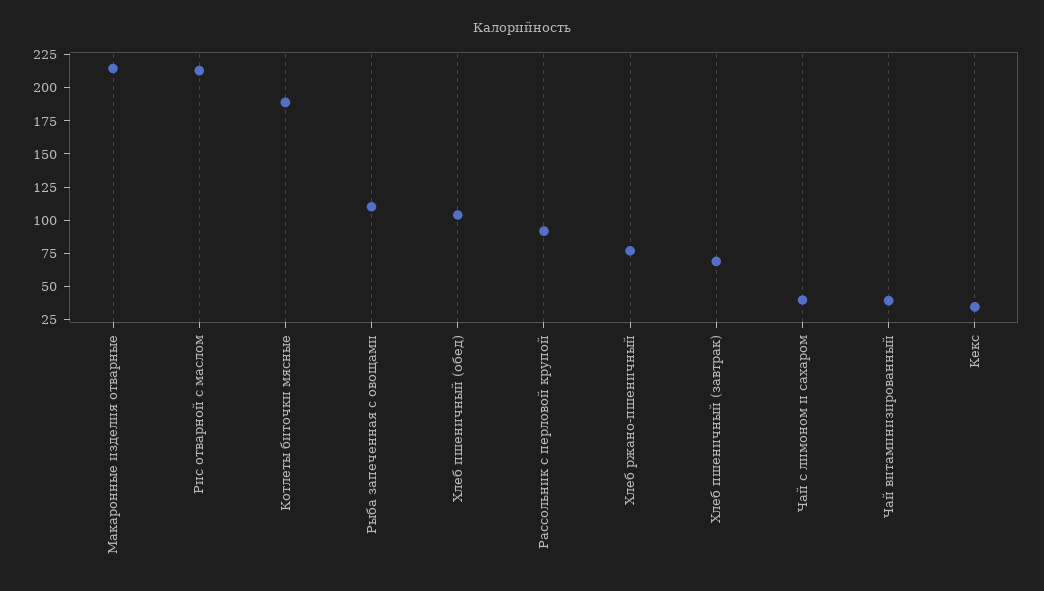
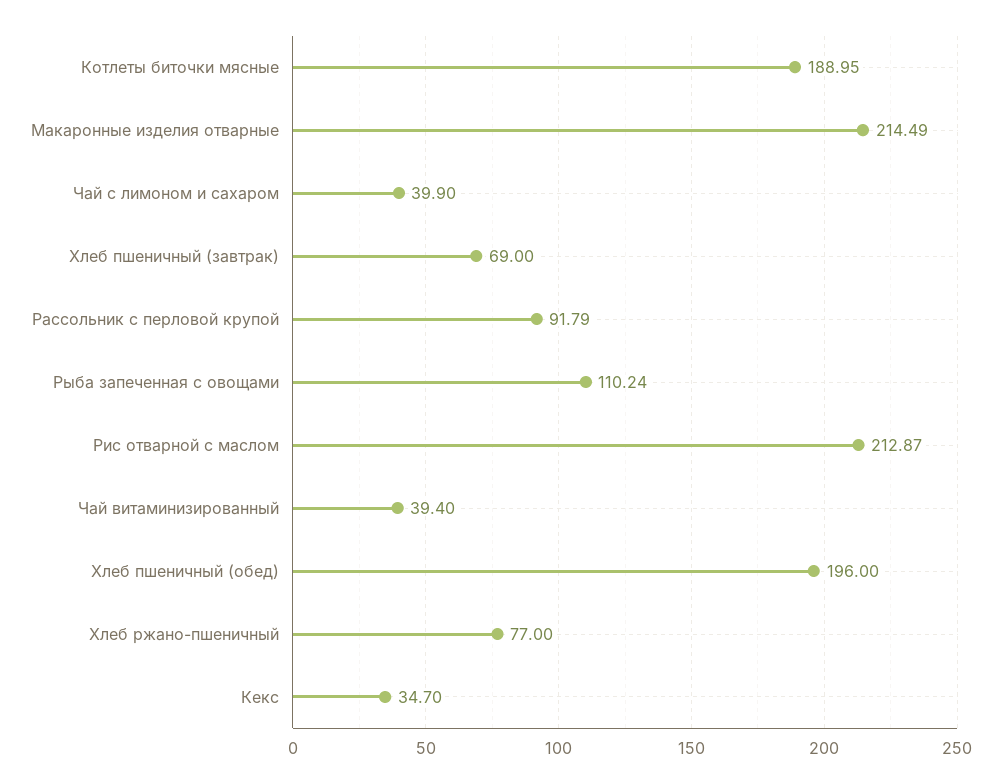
Хлеб пшеничный (обед): 100 -> 196

